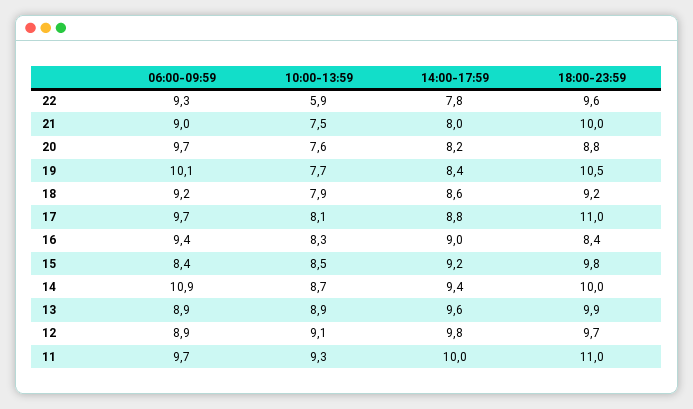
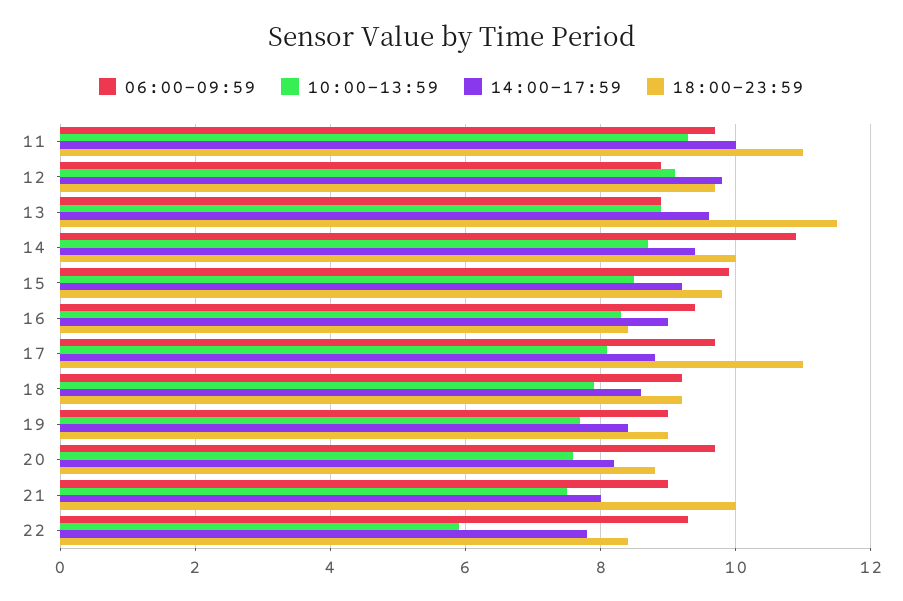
18:00-23:59, 22: 9.6 -> 8.5
06:00-09:59, 19: 10.1 -> 9
18:00-23:59, 19: 10.5 -> 9
06:00-09:59, 15: 8.4 -> 10
18:00-23:59, 13: 9.9 -> 11.5

